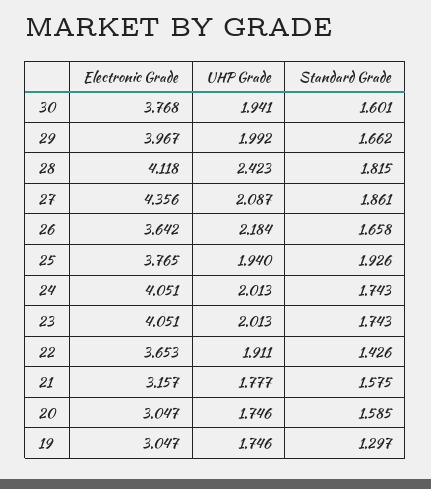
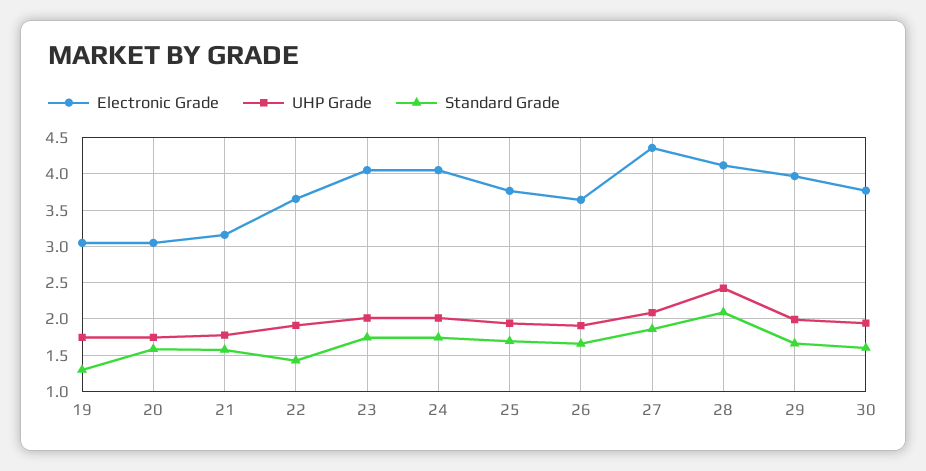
Standard Grade, 28: 1.815 -> 2.1
UHP Grade, 26: 2.184 -> 1.9
Standard Grade, 25: 1.926 -> 1.7

